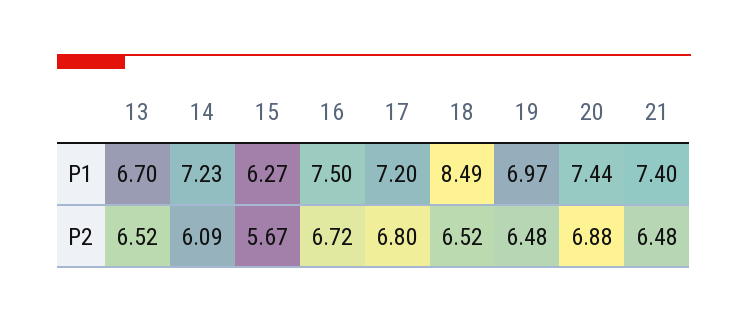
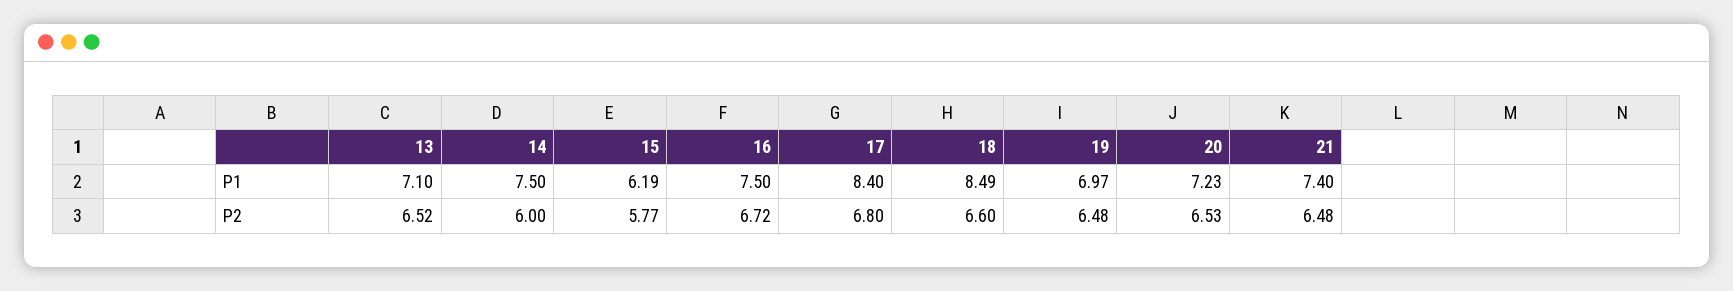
13, P1: 6.7 -> 7.1
14, P1: 7.23 -> 7.5
15, P1: 6.27 -> 6.19
17, P1: 7.2 -> 8.4
20, P1: 7.44 -> 7.23
14, P2: 6.09 -> 6
15, P2: 5.67 -> 5.77
18, P2: 6.52 -> 6.6
20, P2: 6.88 -> 6.53

